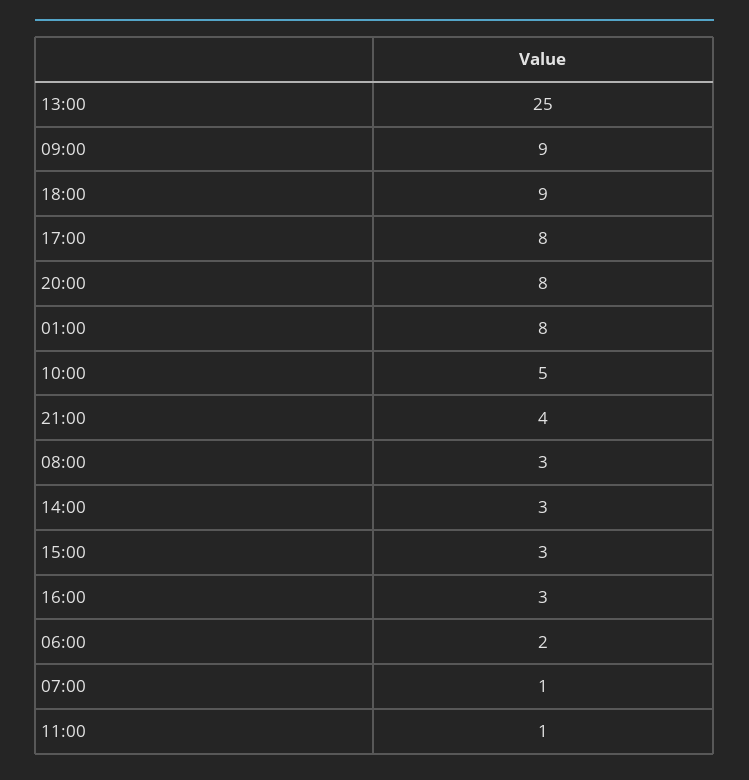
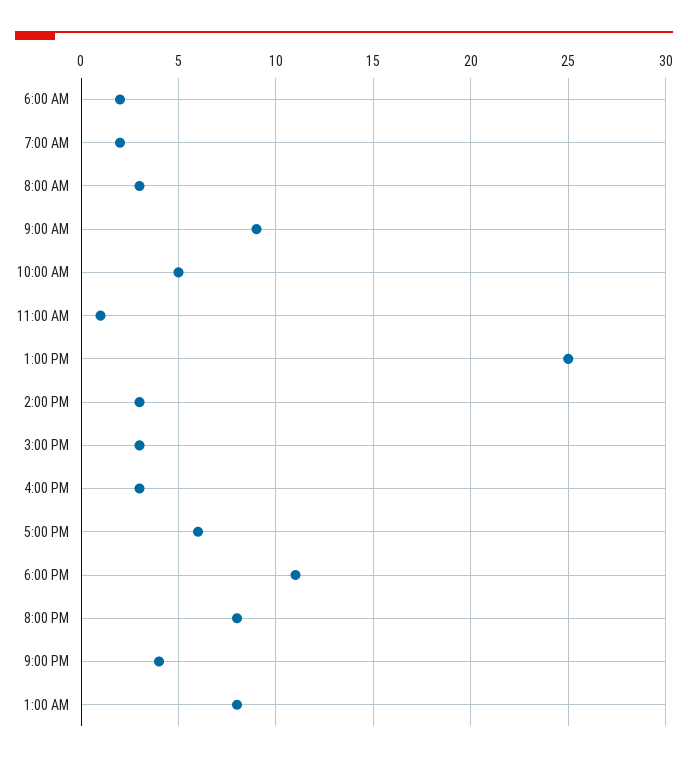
18:00: 9 -> 11
17:00: 8 -> 6
07:00: 1 -> 2

